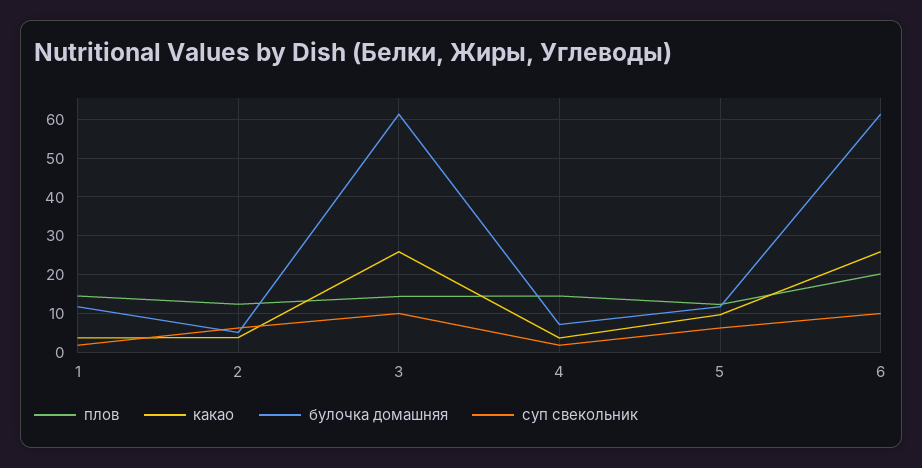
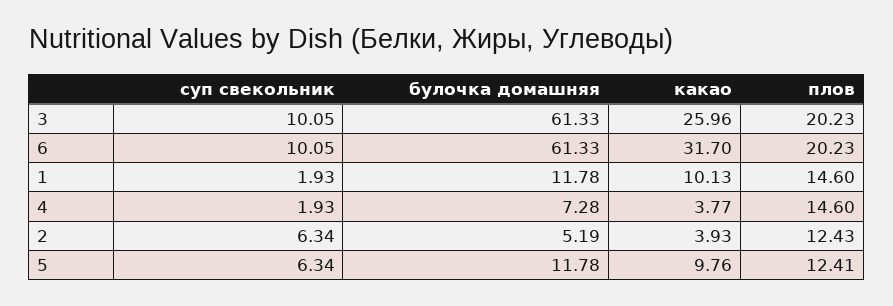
какао, 1: 4 -> 10.13
плов, 3: 14 -> 20.23
какао, 6: 26 -> 31.7

